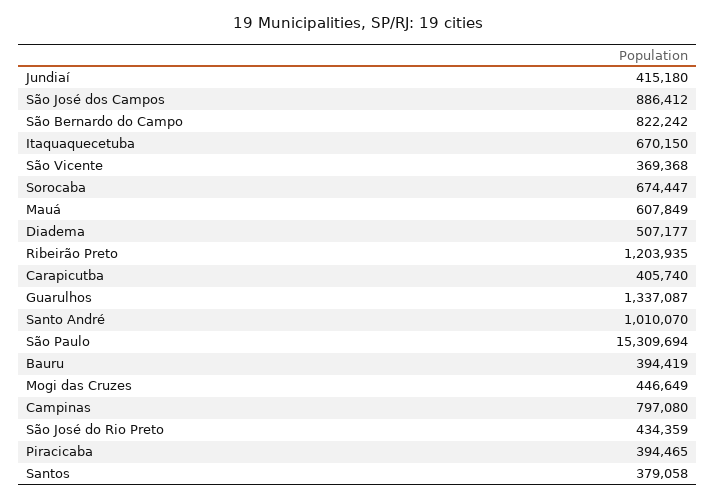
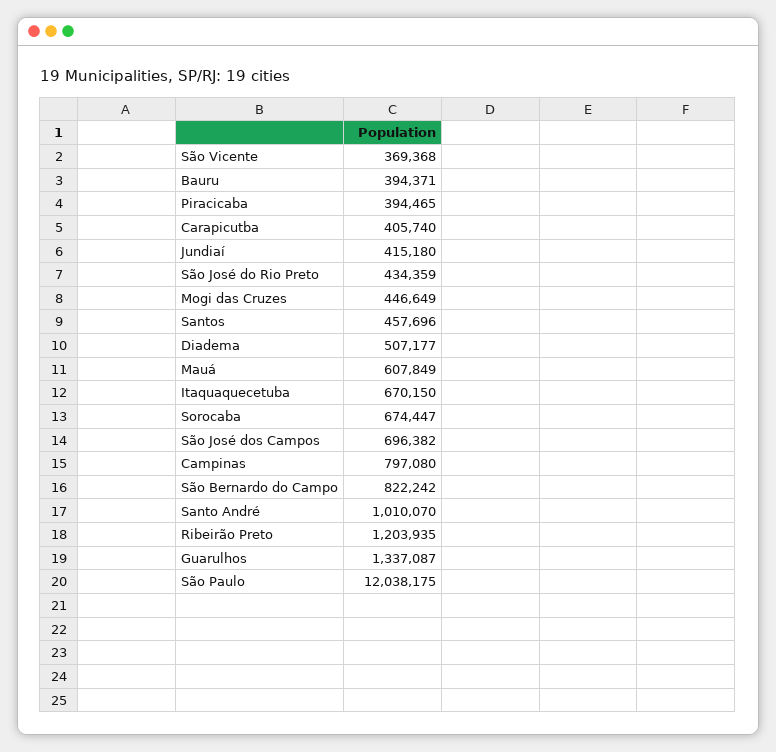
São José dos Campos: 886412 -> 696382
São Paulo: 15309694 -> 12038175
Bauru: 394419 -> 394371
Santos: 379058 -> 457696

